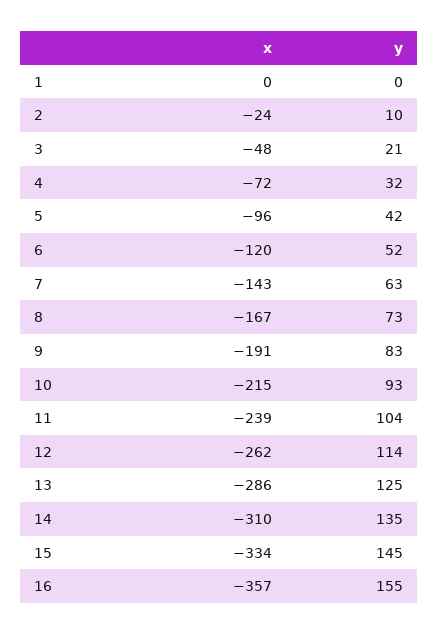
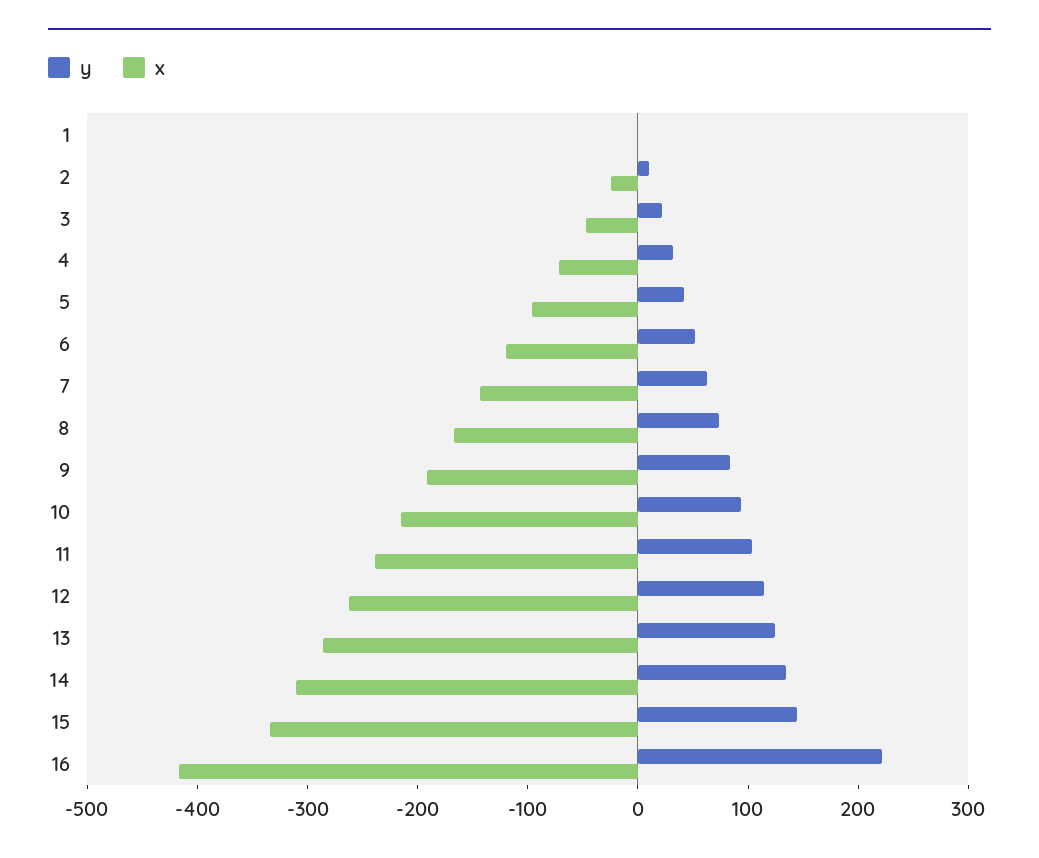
x, 16: -357 -> -420
y, 16: 155 -> 220

